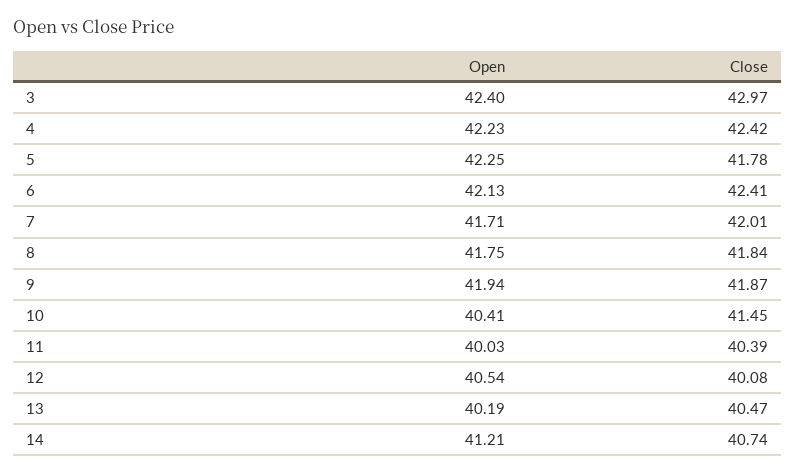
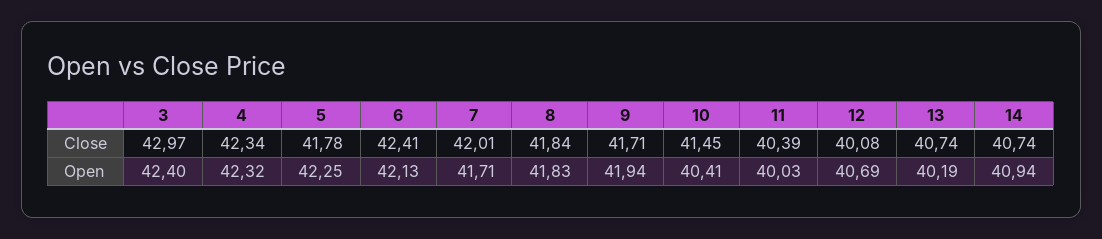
Open, 4: 42.23 -> 42.32
Close, 4: 42.42 -> 42.34
Open, 8: 41.75 -> 41.83
Close, 9: 41.87 -> 41.71
Open, 12: 40.54 -> 40.69
Close, 13: 40.47 -> 40.74
Open, 14: 41.21 -> 40.94

